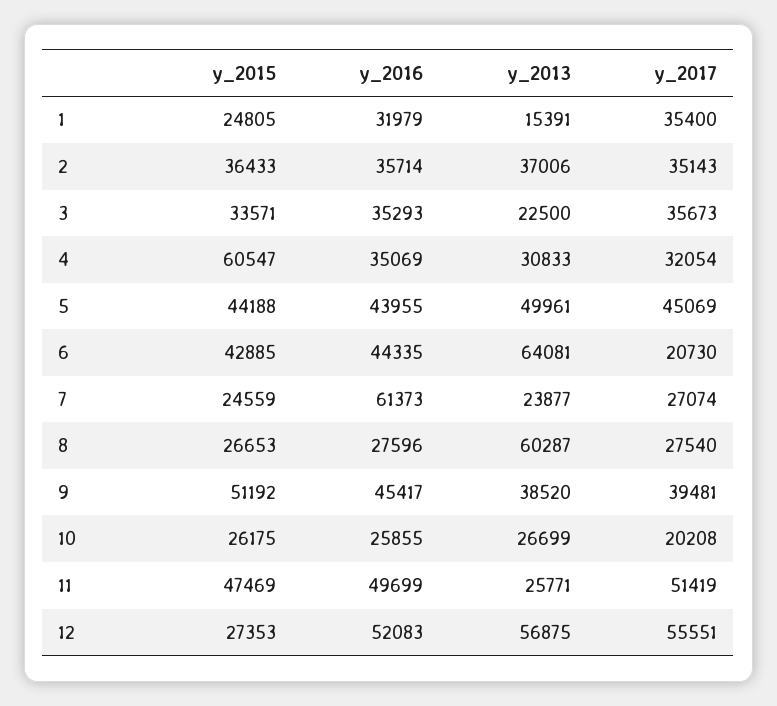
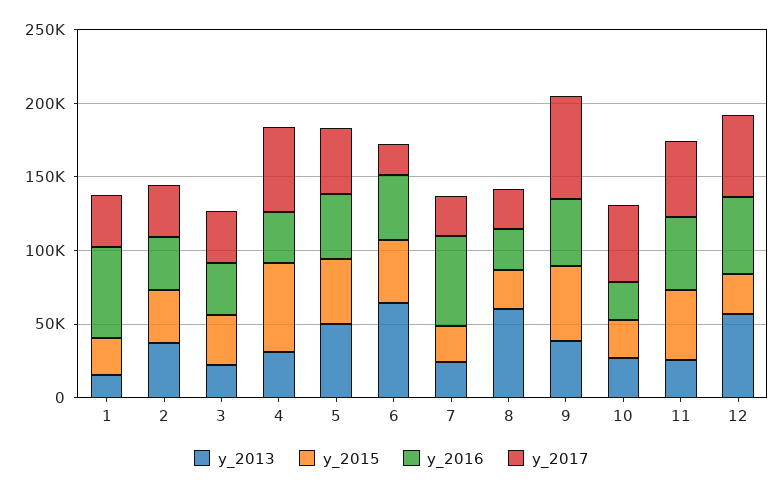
y_2016, 1: 31979 -> 60000
y_2017, 4: 32054 -> 60000
y_2017, 9: 39481 -> 70000
y_2017, 10: 20208 -> 50000

